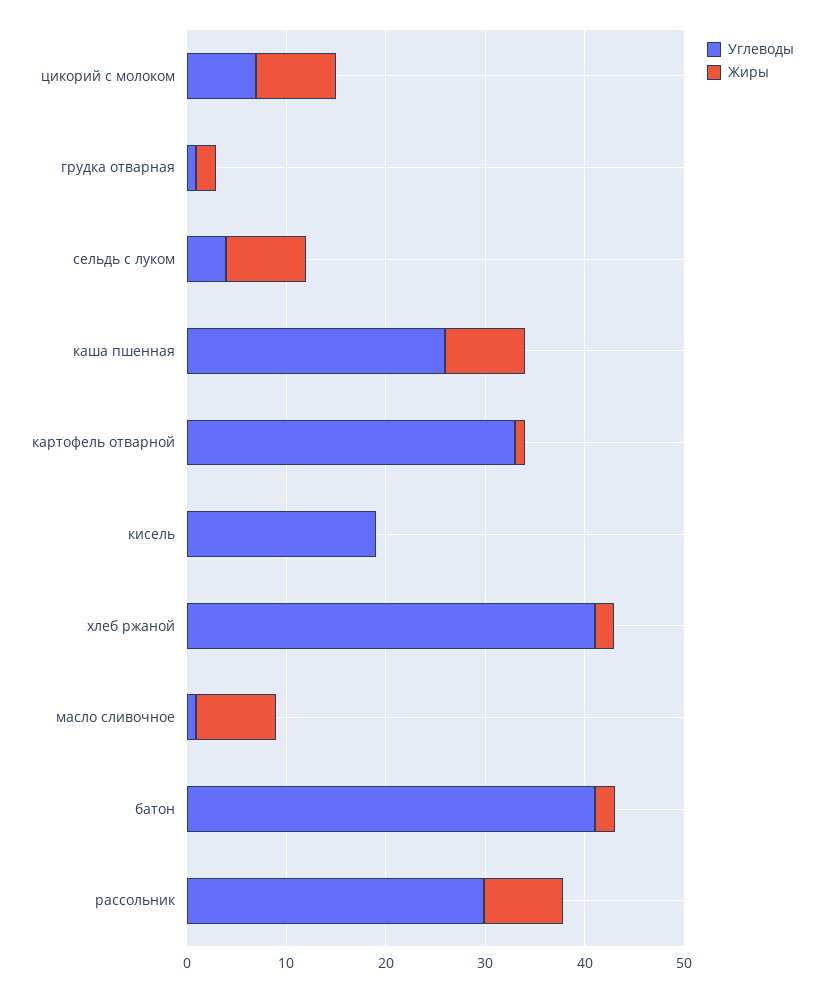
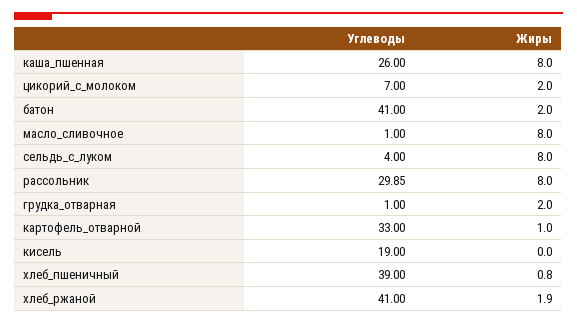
Жиры, цикорий с молоком: 8 -> 2
Углеводы, хлеб_пшеничный: none -> 39
Жиры, хлеб_пшеничный: none -> 0.8

